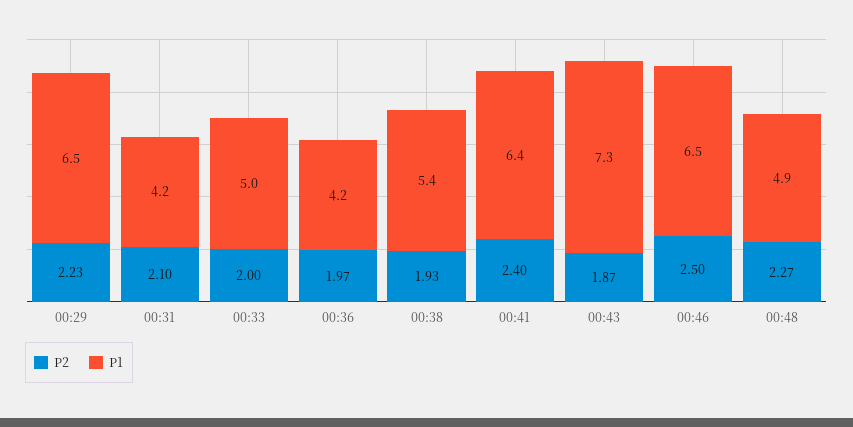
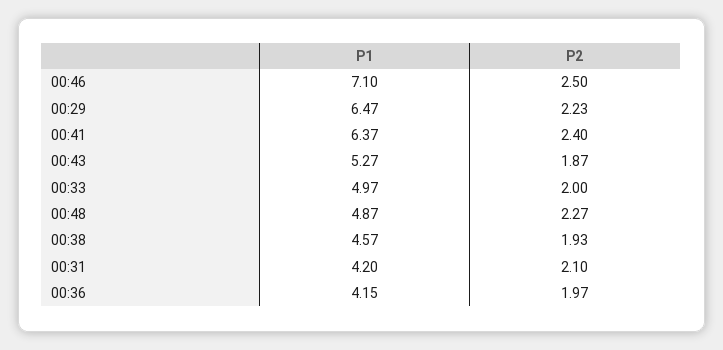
P1, 00:38: 5.4 -> 4.57
P1, 00:43: 7.3 -> 5.27
P1, 00:46: 6.5 -> 7.1

